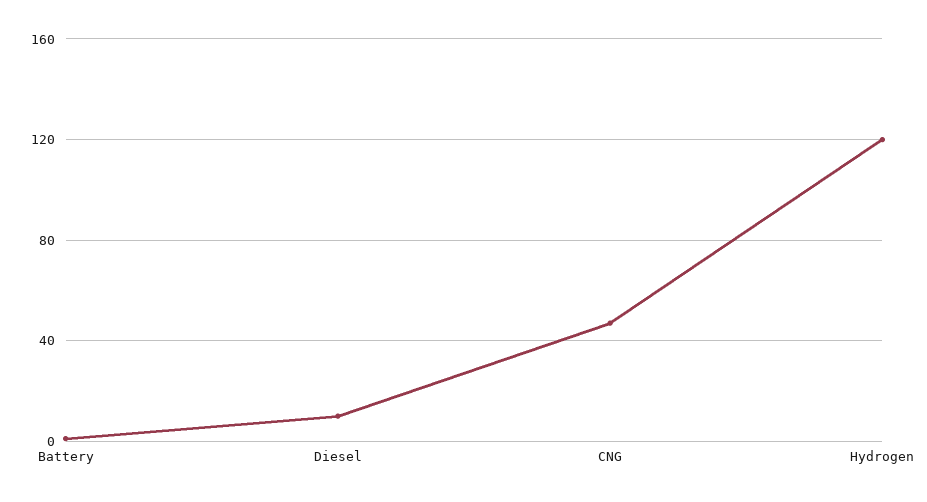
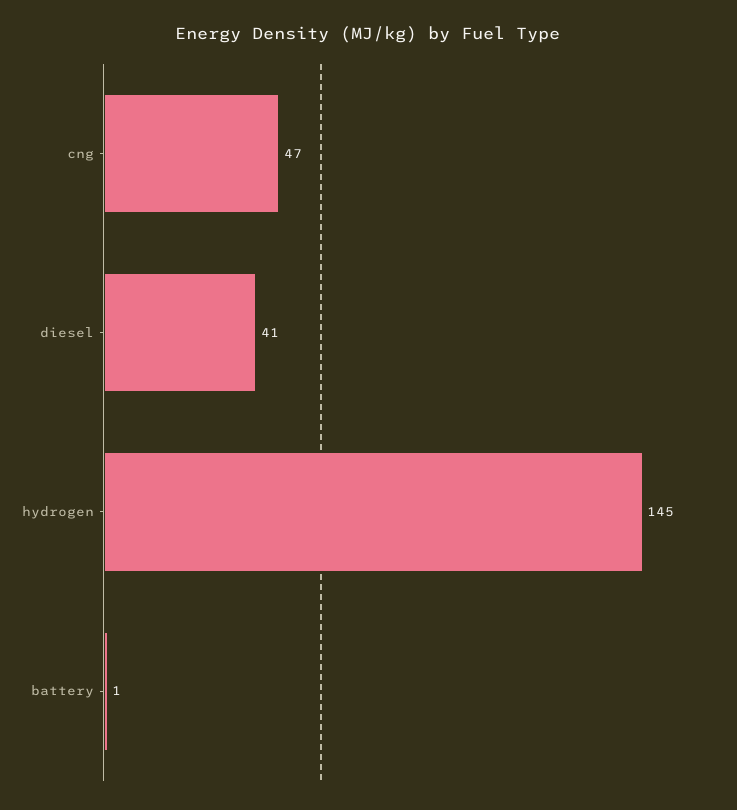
Diesel: 10 -> 41
Hydrogen: 120 -> 145

